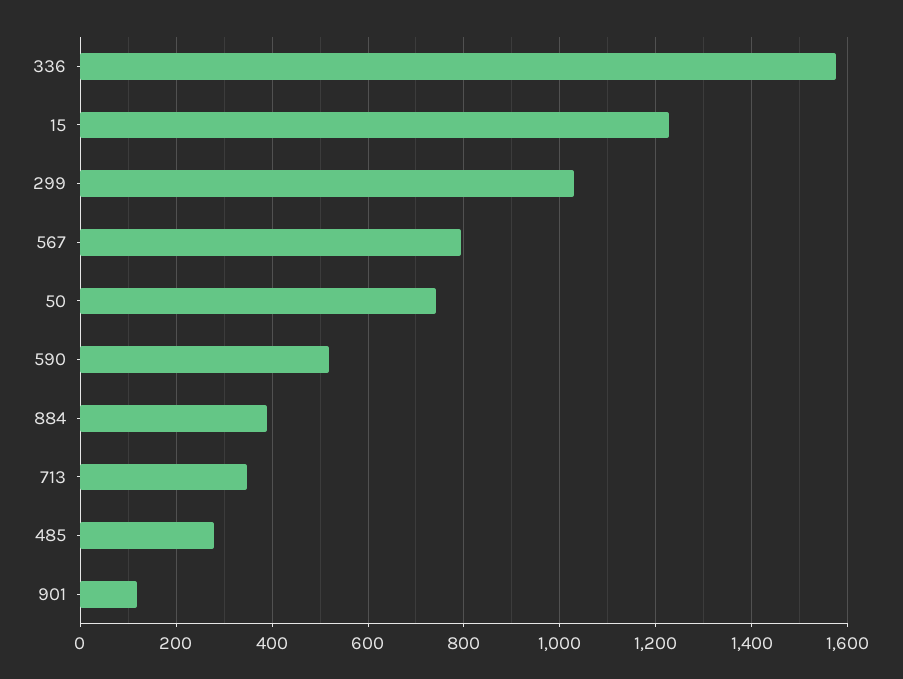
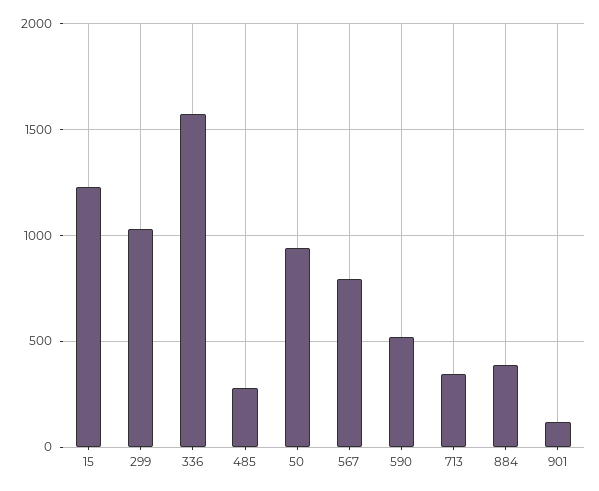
50: 740 -> 950

